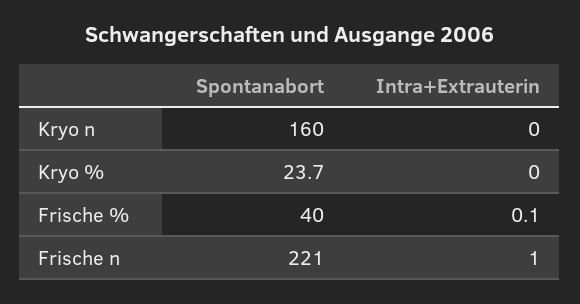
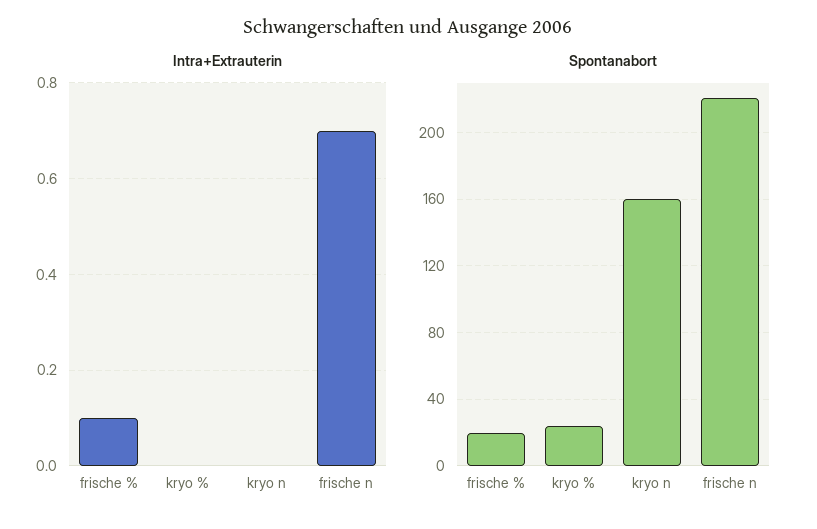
Spontanabort, Frische %: 40 -> 20
Intra+Extrauterin, Frische n: 1 -> 0.7

